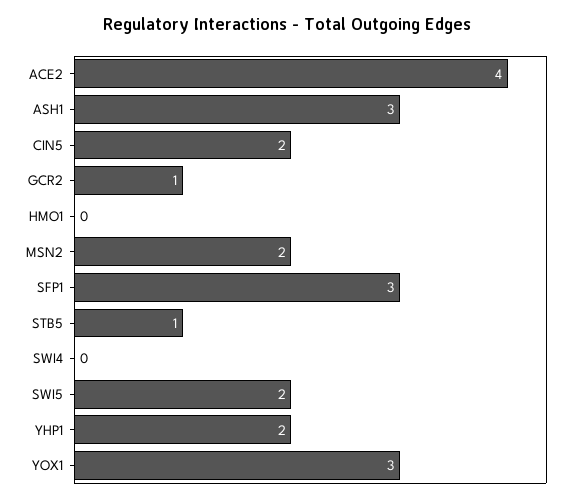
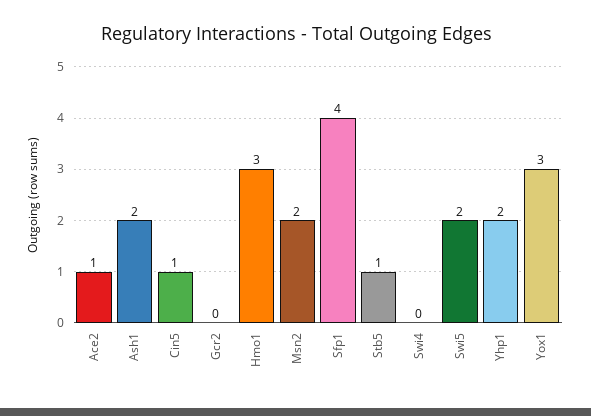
ACE2: 4 -> 1
ASH1: 3 -> 2
CIN5: 2 -> 1
GCR2: 1 -> 0
HMO1: 0 -> 3
SFP1: 3 -> 4

